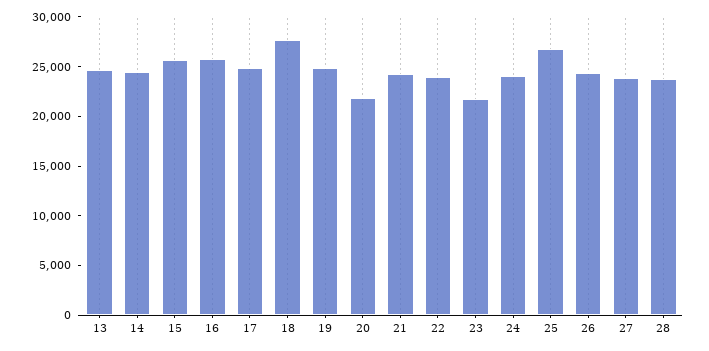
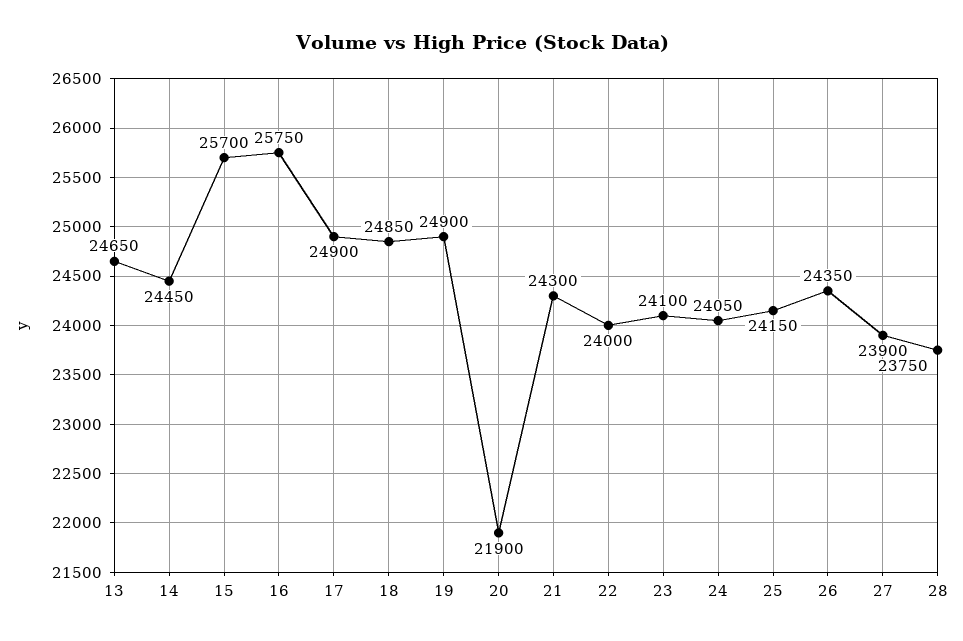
18: 28000 -> 24850
23: 22000 -> 24100
25: 27000 -> 24150

